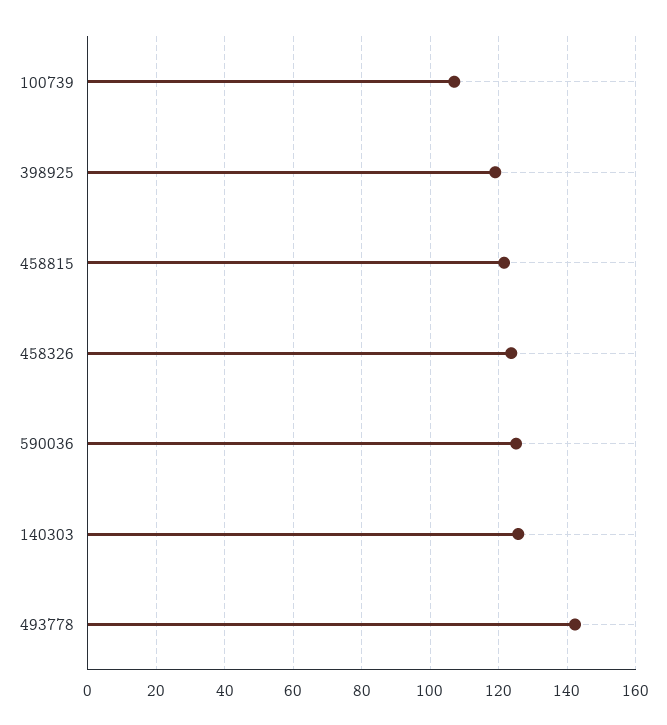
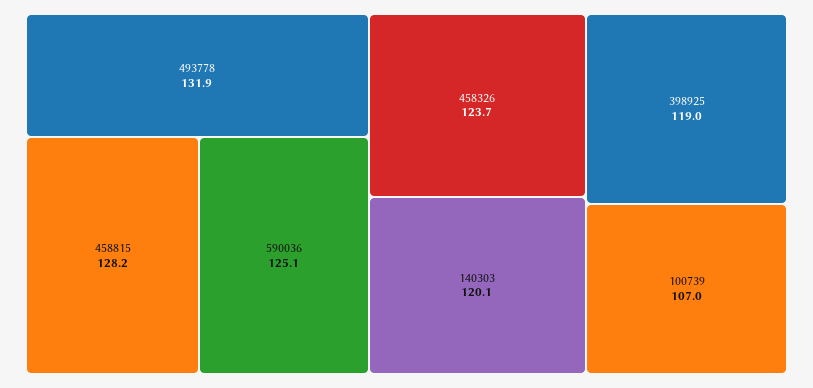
458815: 122 -> 128.2
140303: 126 -> 120.1
493778: 142 -> 131.9

